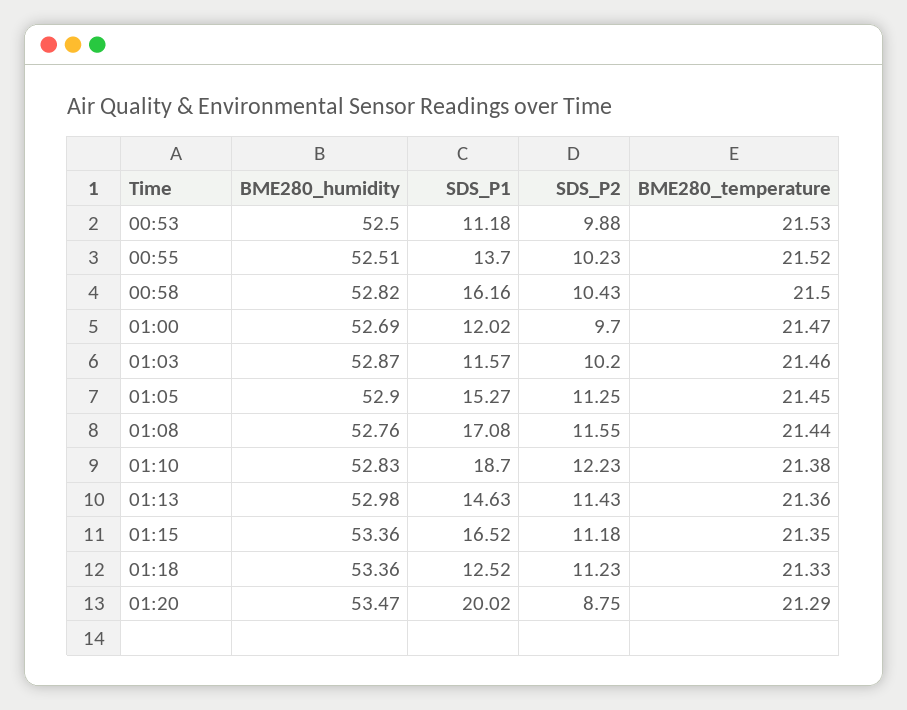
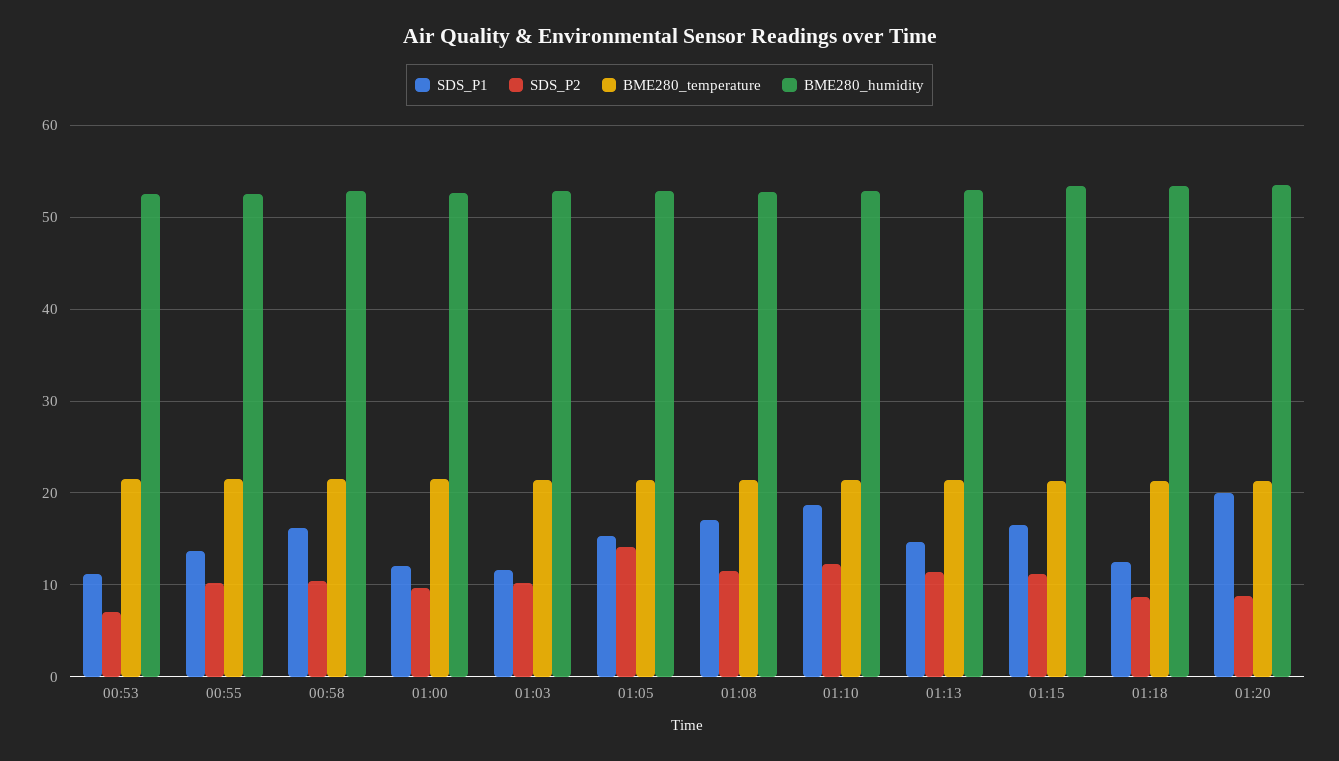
SDS_P2, 00:53: 9.88 -> 7
SDS_P2, 01:05: 11.25 -> 14
SDS_P2, 01:18: 11.23 -> 9

